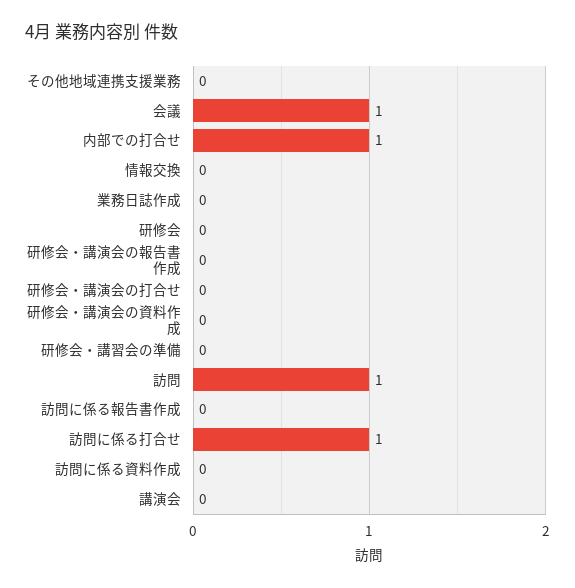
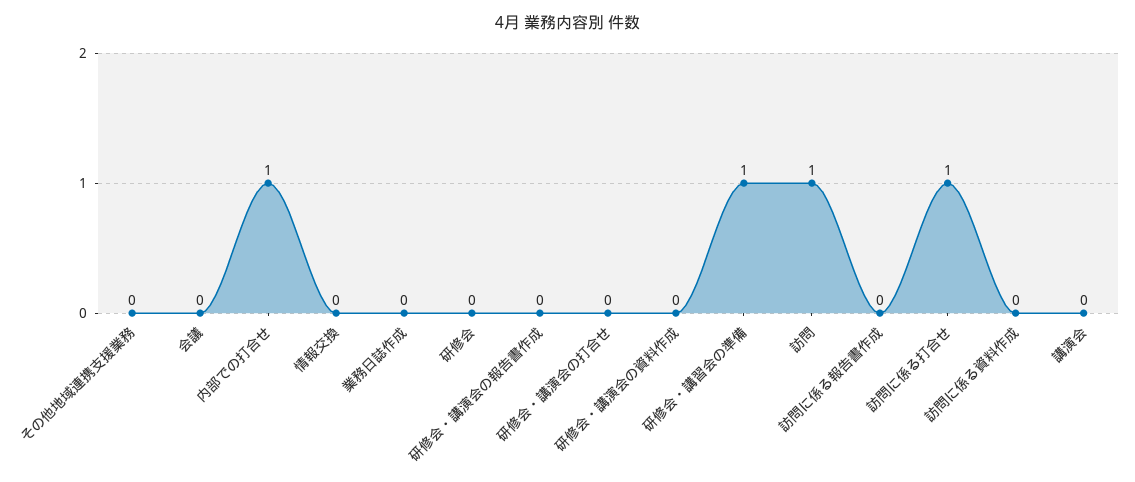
会議: 1 -> 0
研修会・講習会の準備: 0 -> 1

